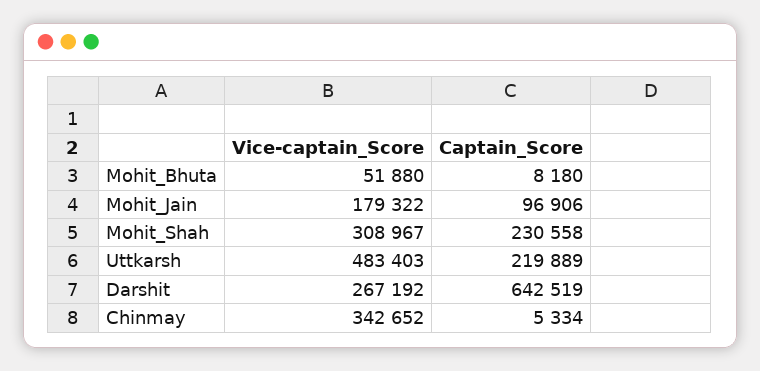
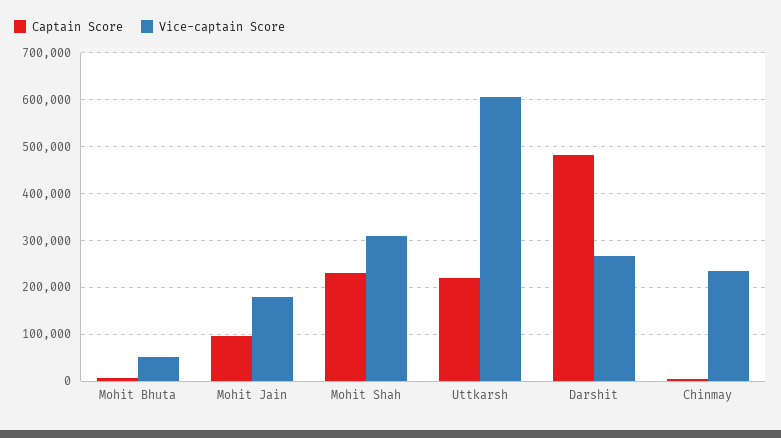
Vice-captain_Score, Uttkarsh: 483403 -> 600000
Captain_Score, Darshit: 642519 -> 480000
Vice-captain_Score, Chinmay: 342652 -> 240000

